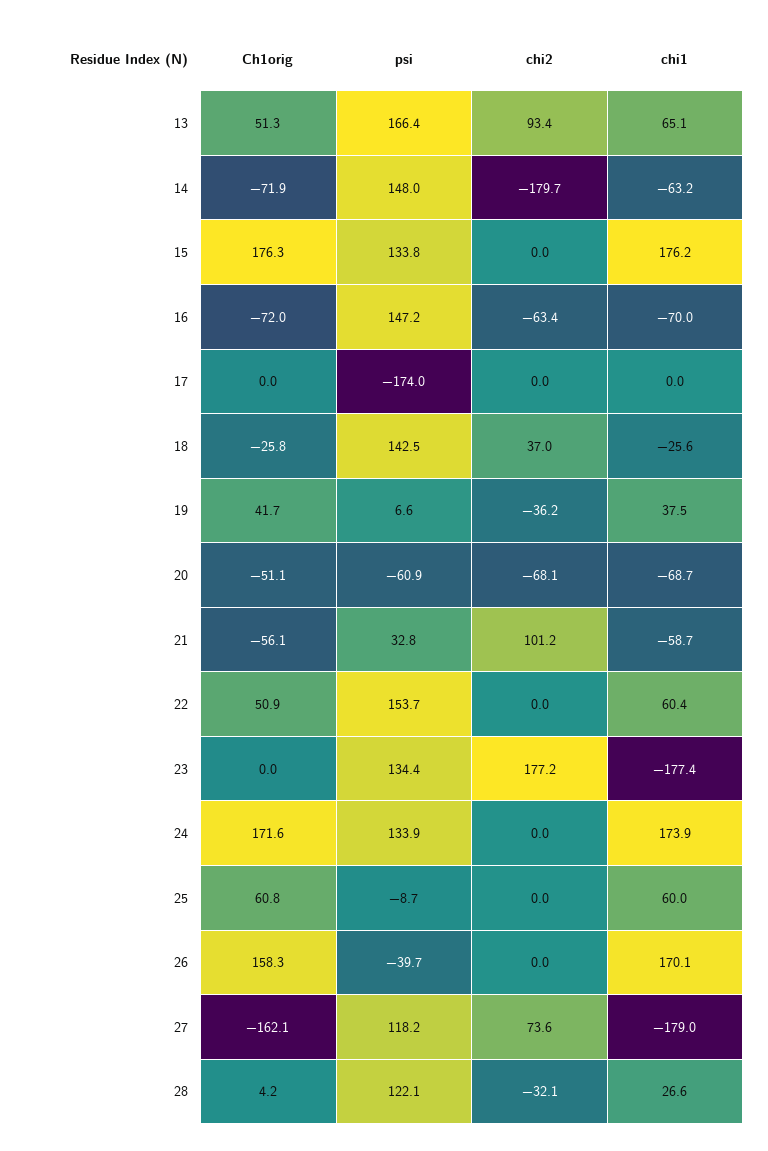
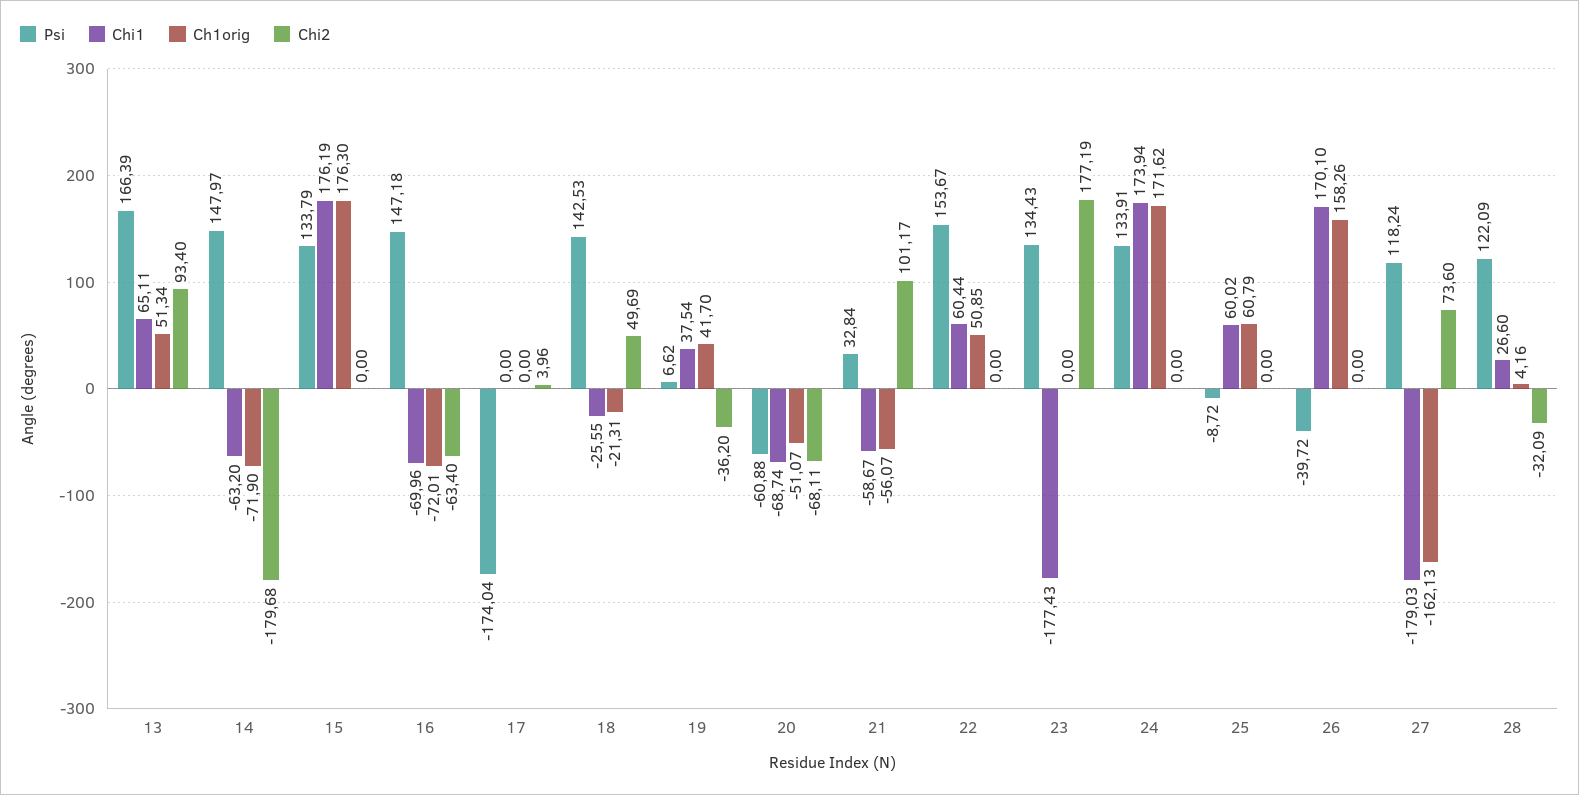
chi2, 17: 0 -> 3.96
Ch1orig, 18: -25.8 -> -21.31
chi2, 18: 37 -> 49.69

